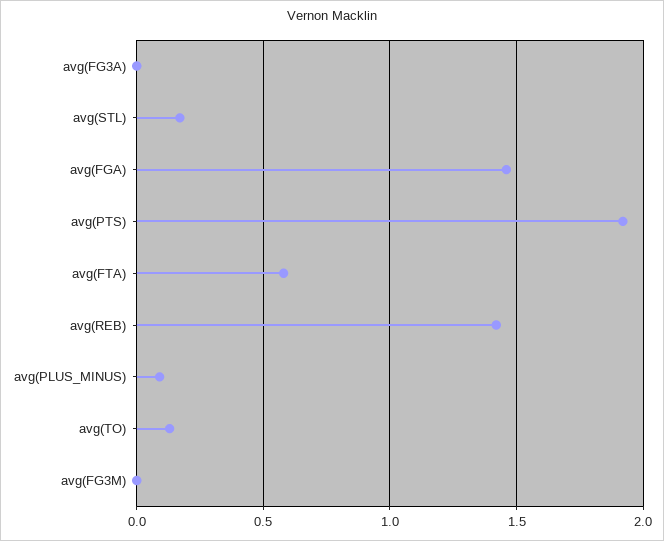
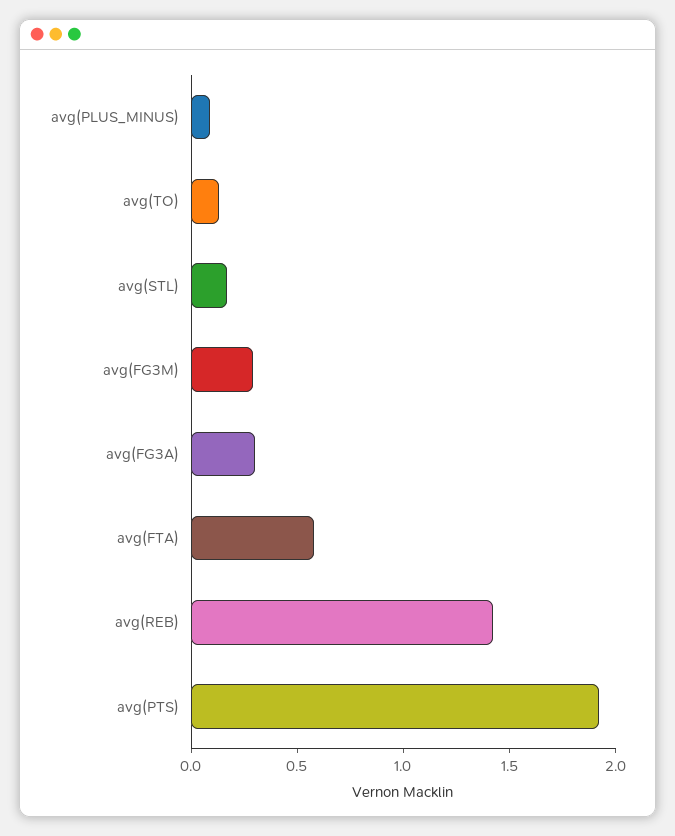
avg(FG3A): 0 -> 0.3
avg(FGA): 1.45 -> none
avg(FG3M): 0 -> 0.3

